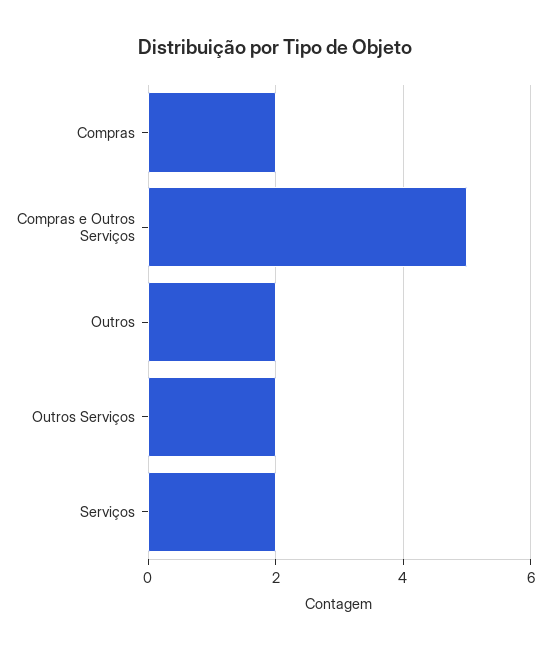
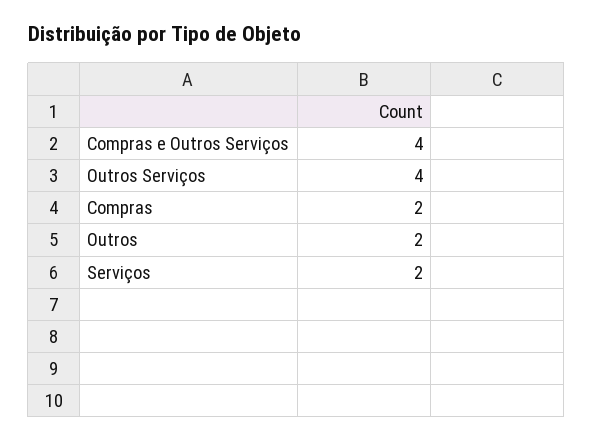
Compras e Outros Serviços: 5 -> 4
Outros Serviços: 2 -> 4

